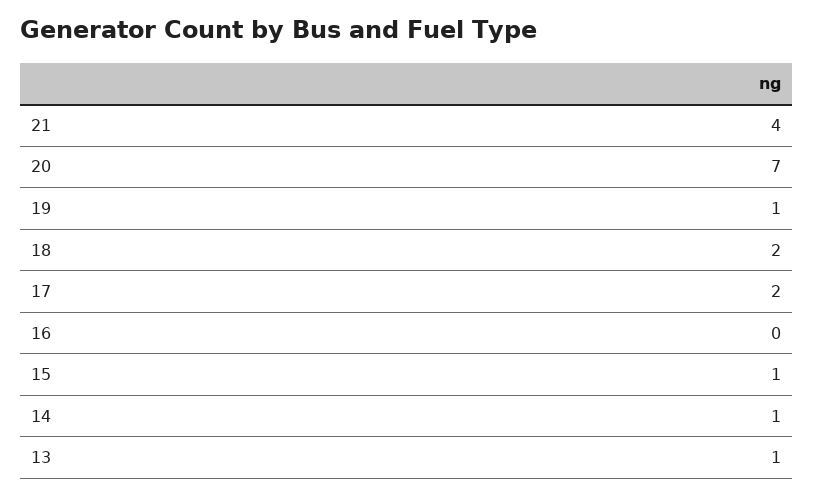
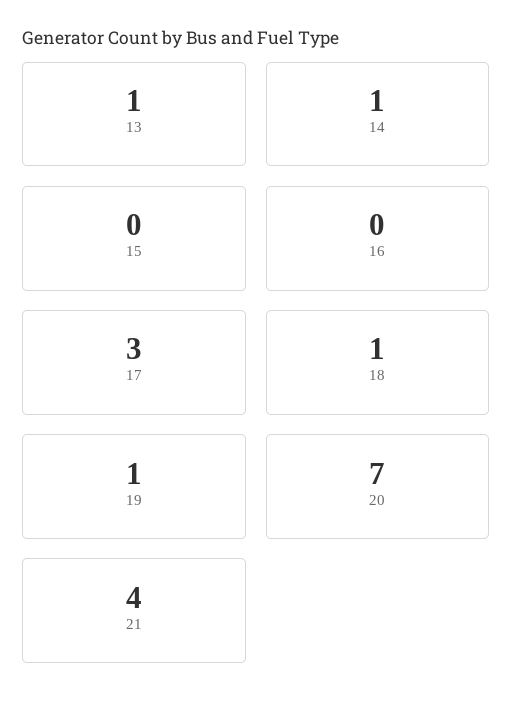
18: 2 -> 1
17: 2 -> 3
15: 1 -> 0

